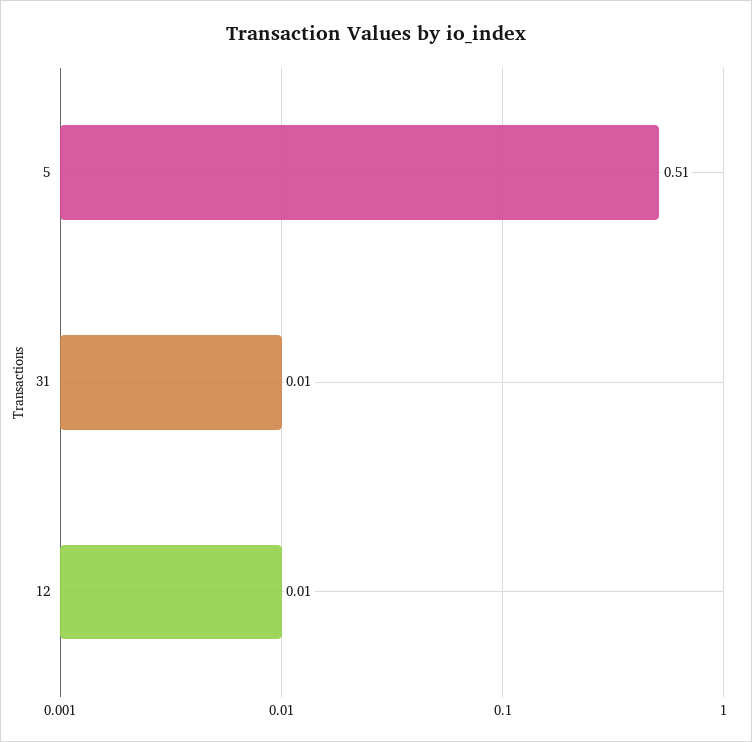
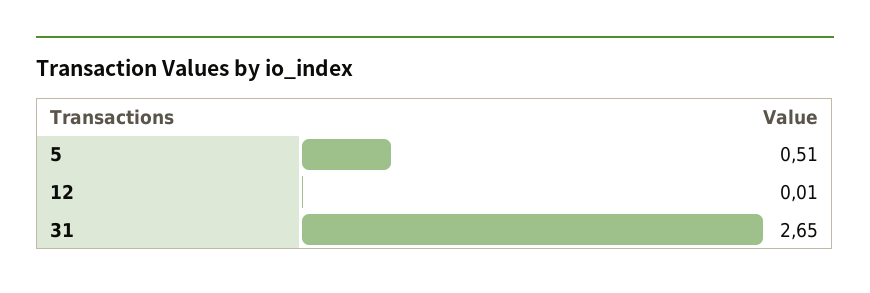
31: 0.01 -> 2.65

